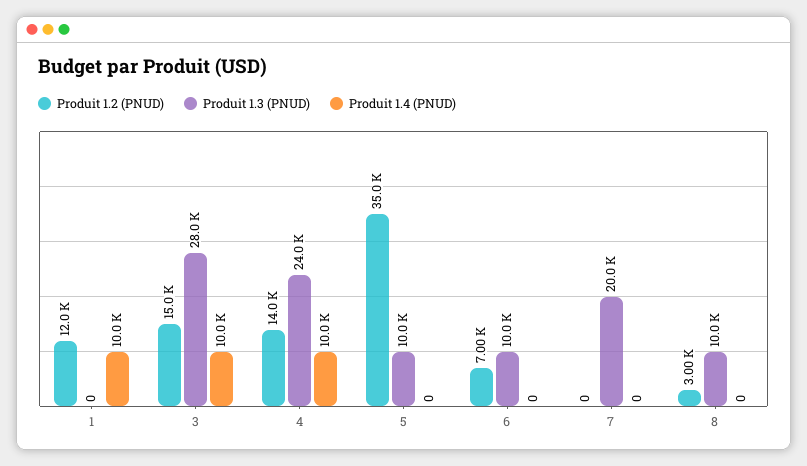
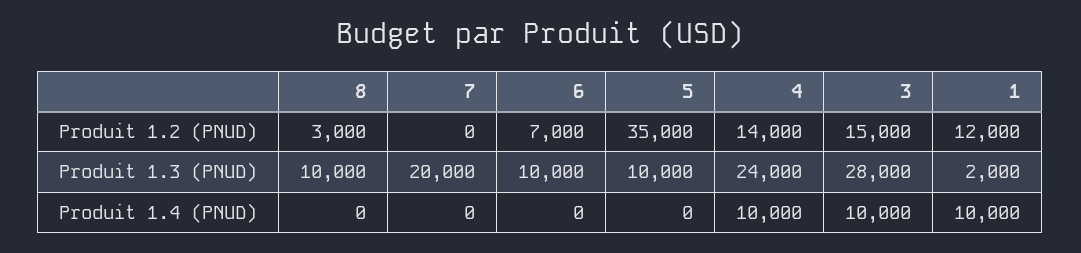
Produit 1.3 (PNUD), 1: 0 -> 2000

